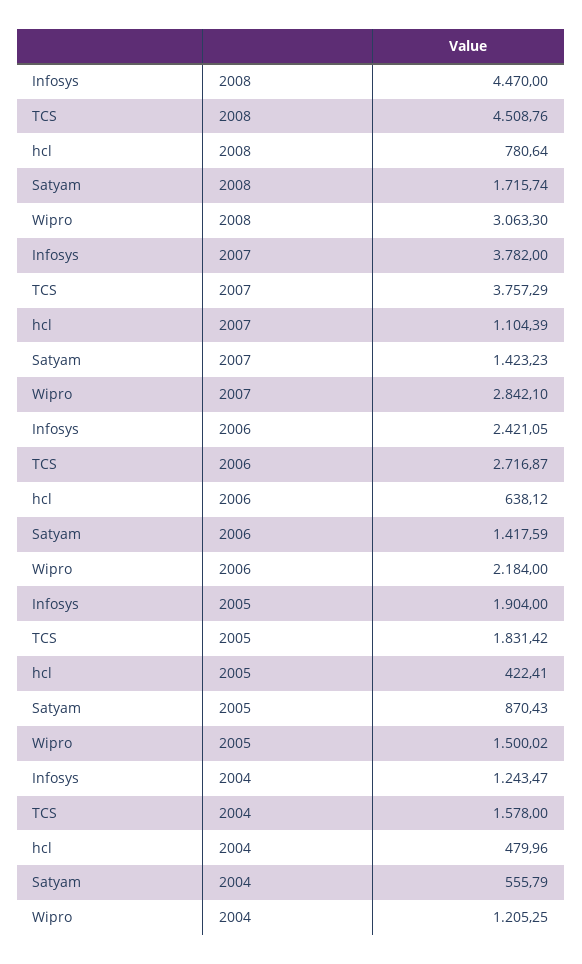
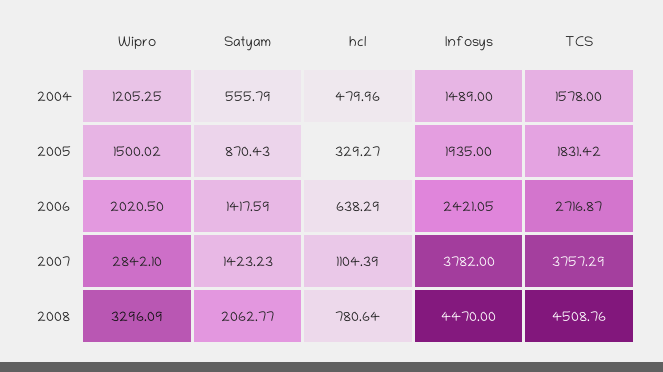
Satyam, 2008: 1715.74 -> 2062.77
Wipro, 2008: 3063.3 -> 3296.09
hcl, 2006: 638.12 -> 638.29
Wipro, 2006: 2184 -> 2020.5
Infosys, 2005: 1904 -> 1935
hcl, 2005: 422.41 -> 329.27
Infosys, 2004: 1243.47 -> 1489

